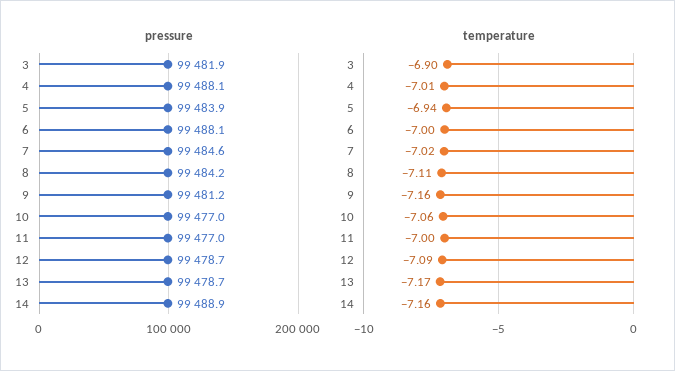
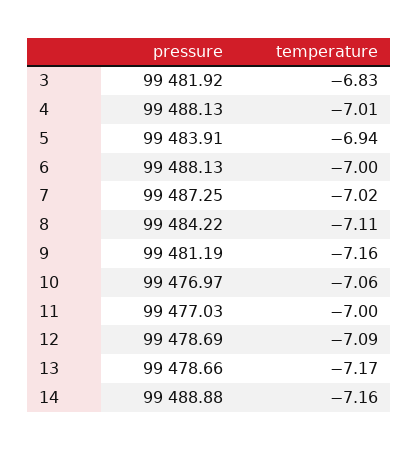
pressure, 7: 99484.6 -> 99487.25
temperature, 3: -6.9 -> -6.83

